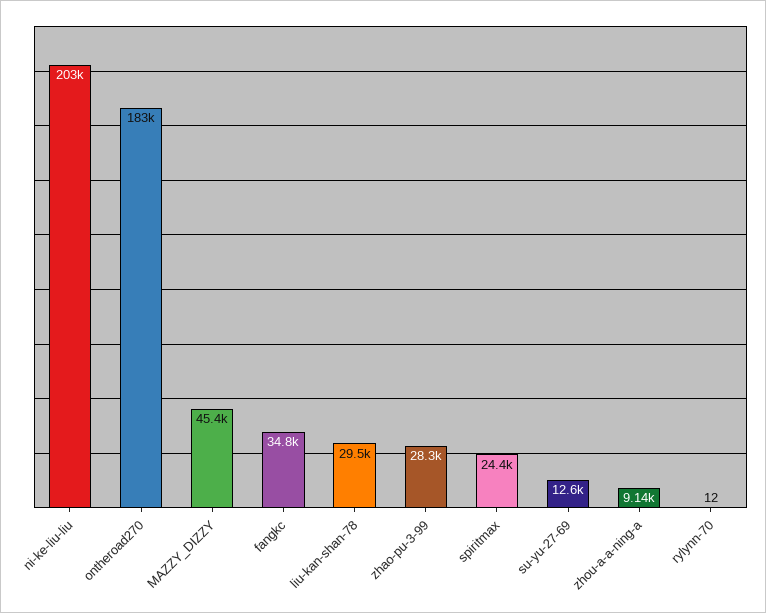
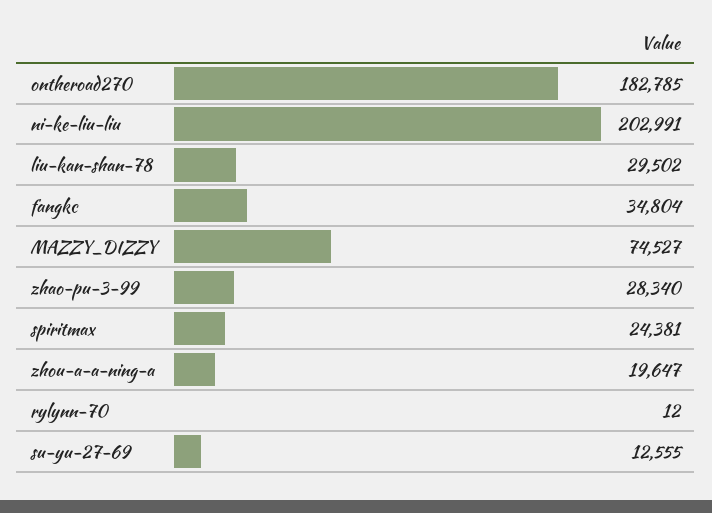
MAZZY_DIZZY: 45400 -> 74527
zhou-a-a-ning-a: 9140 -> 19647

